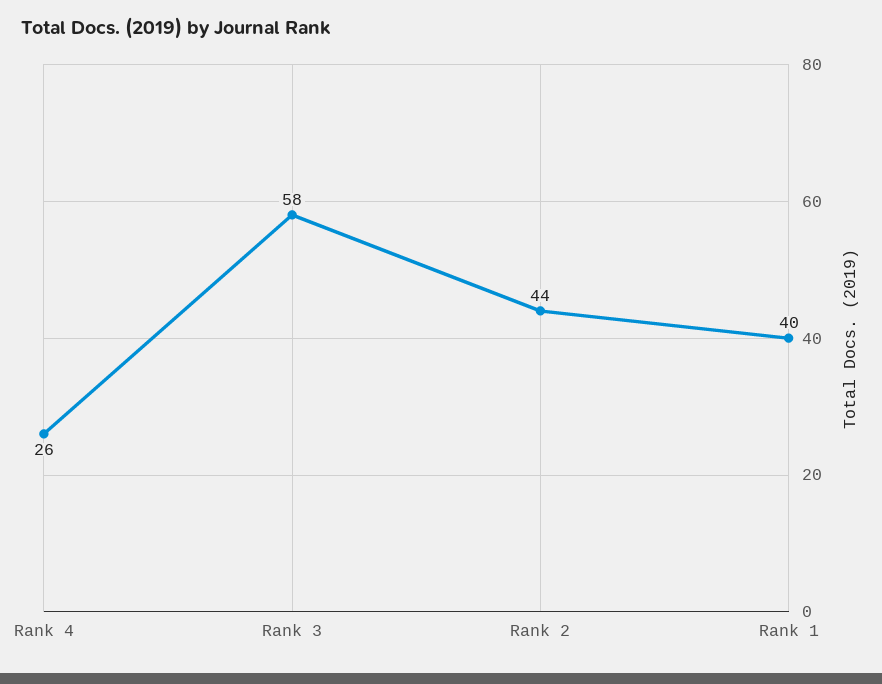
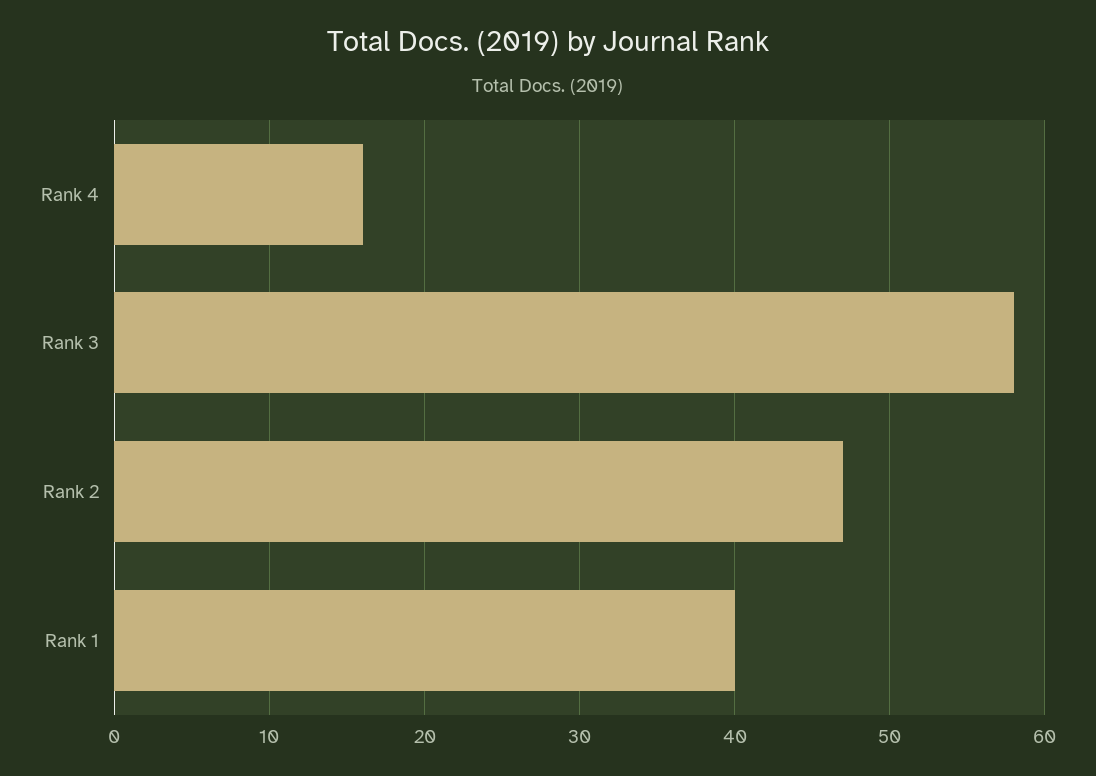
Rank 4: 26 -> 16
Rank 2: 44 -> 47

